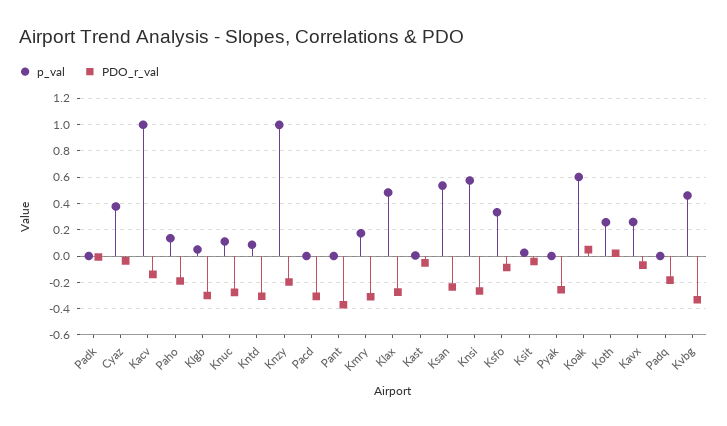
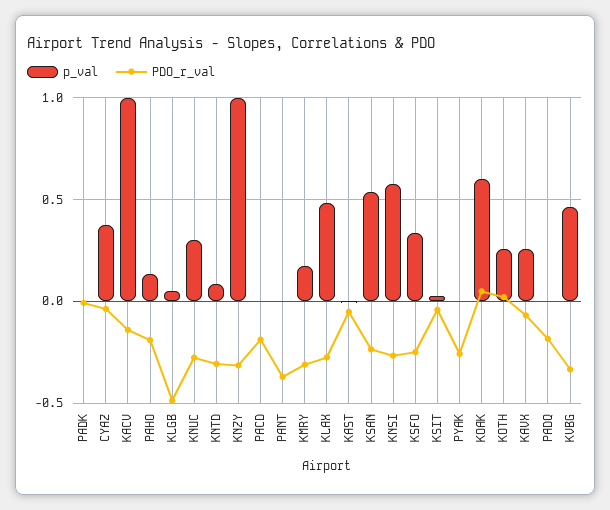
PDO_r_val, Klgb: -0.3 -> -0.5
p_val, Knuc: 0.1 -> 0.3
PDO_r_val, Knzy: -0.2 -> -0.3
PDO_r_val, Pacd: -0.3 -> -0.2
PDO_r_val, Ksfo: -0.1 -> -0.25

